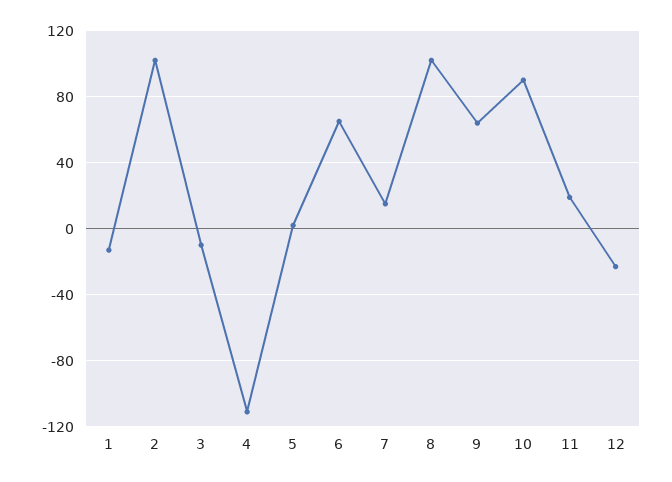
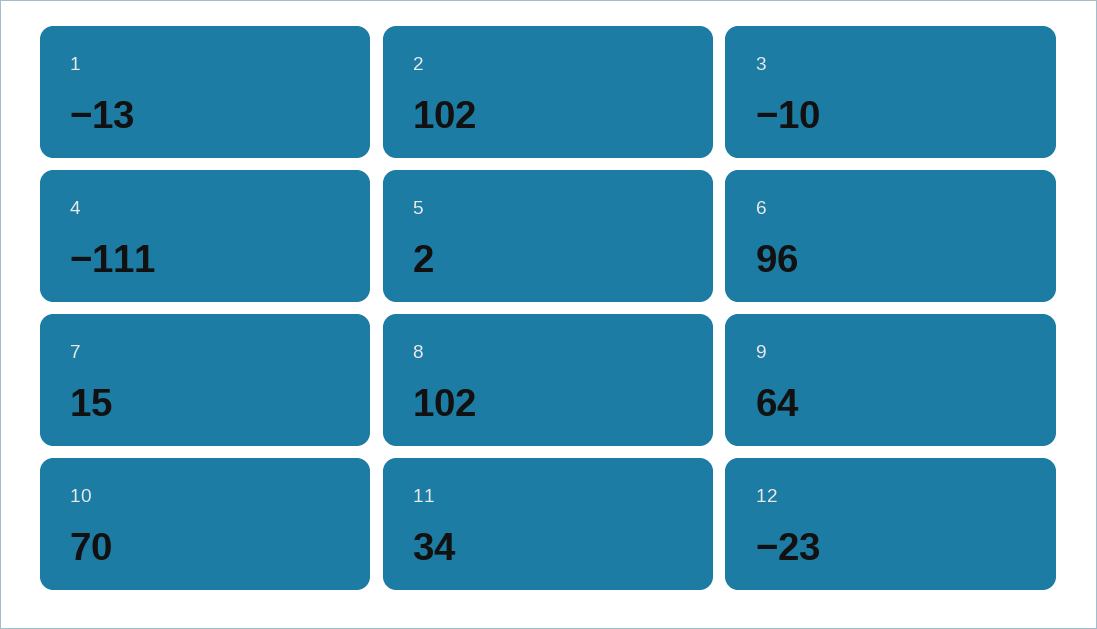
6: 65 -> 96
10: 90 -> 70
11: 20 -> 34

